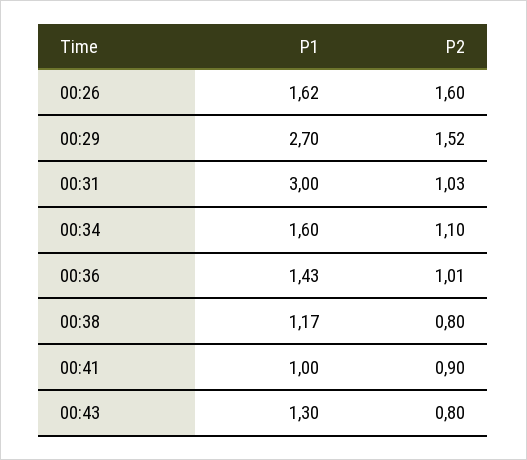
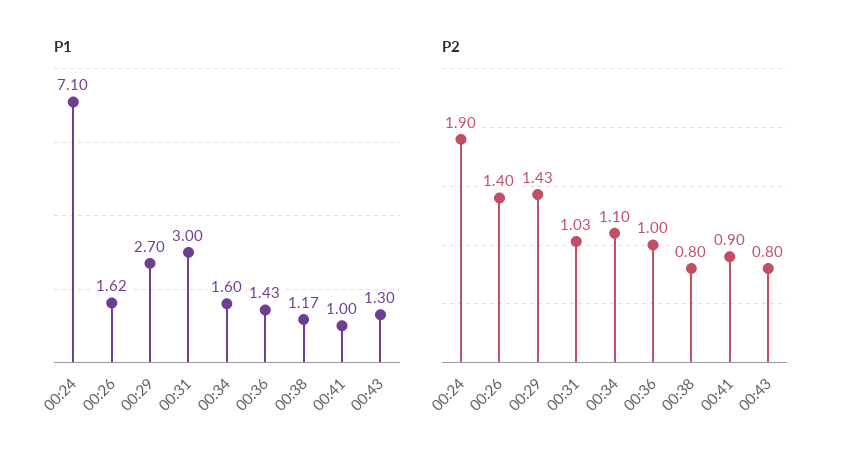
P2, 00:26: 1.6 -> 1.4
P2, 00:29: 1.52 -> 1.43
P2, 00:36: 1.01 -> 1
P1, 00:24: none -> 7.1
P2, 00:24: none -> 1.9

